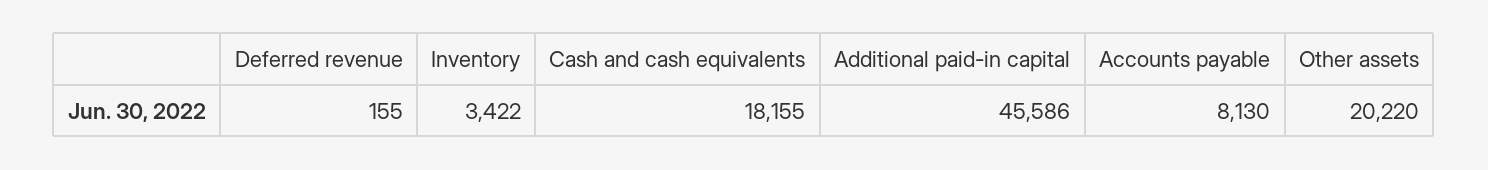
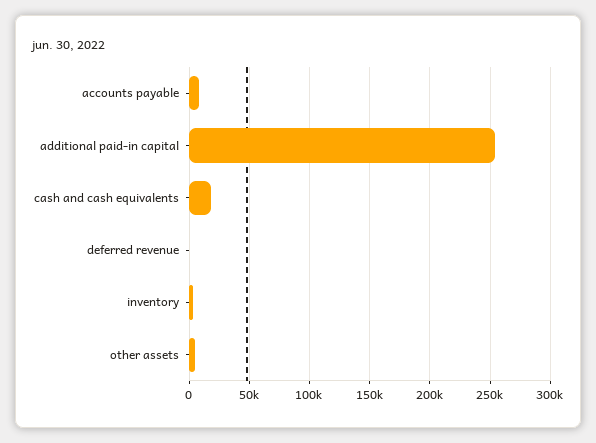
Additional paid-in capital: 45586 -> 255000
Other assets: 20220 -> 5000

